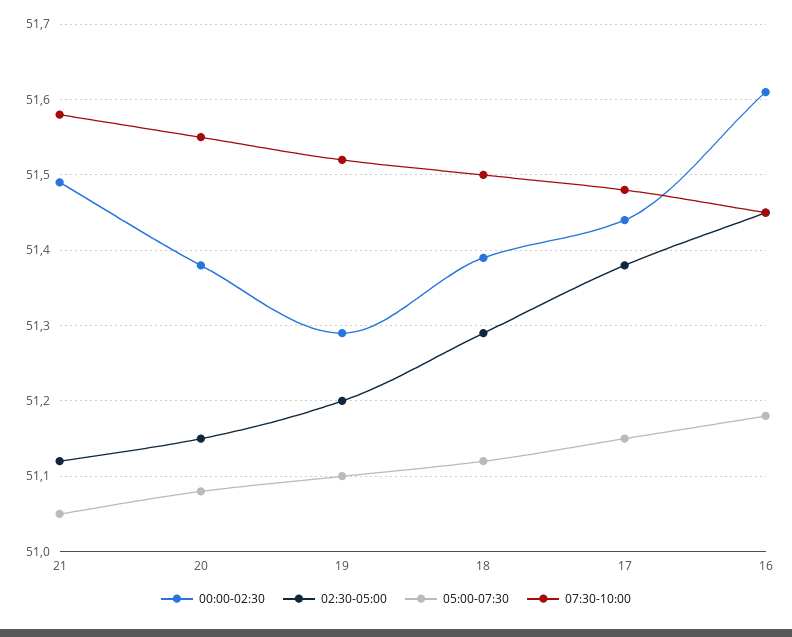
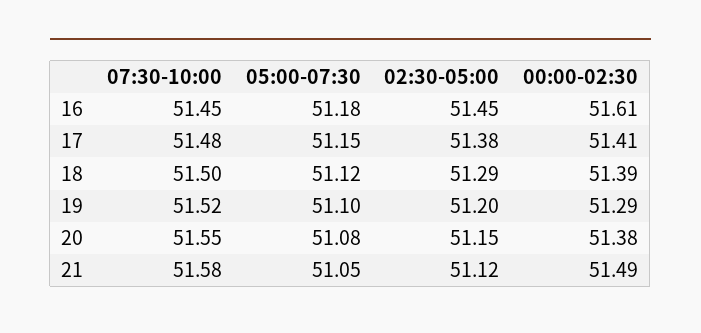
00:00-02:30, 17: 51.44 -> 51.41

